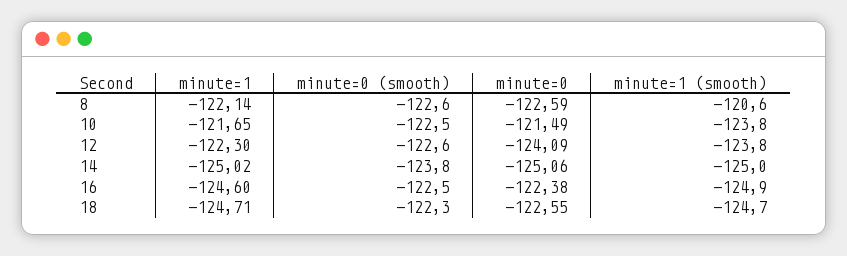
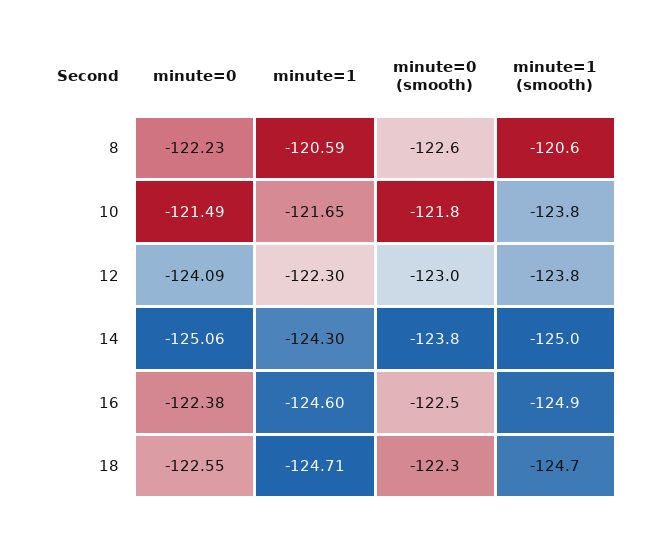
minute=1, 8: -122.14 -> -120.59
minute=0, 8: -122.59 -> -122.23
minute=0 (smooth), 10: -122.5 -> -121.8
minute=0 (smooth), 12: -122.6 -> -123
minute=1, 14: -125.02 -> -124.3

